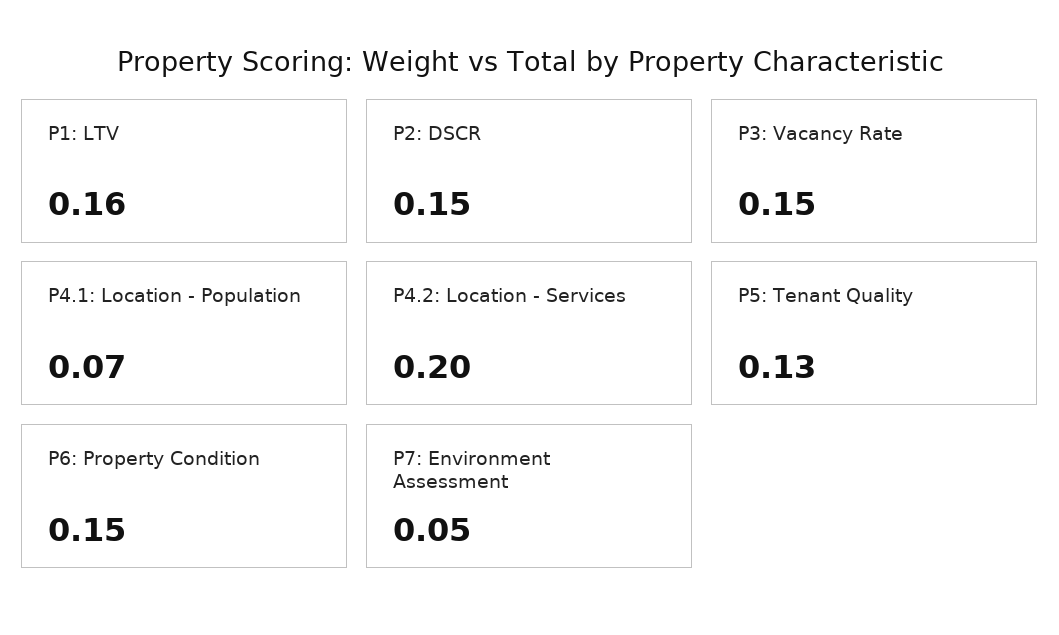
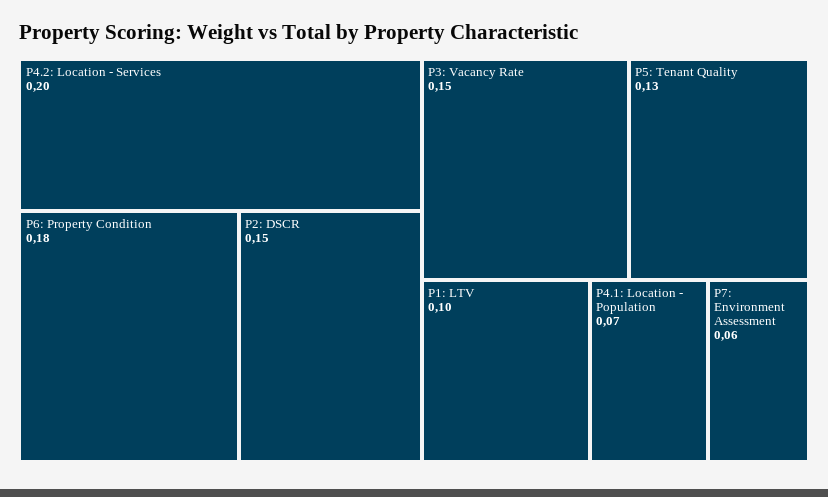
P1: LTV: 0.16 -> 0.1
P6: Property Condition: 0.15 -> 0.18
P7: Environment Assessment: 0.05 -> 0.06

